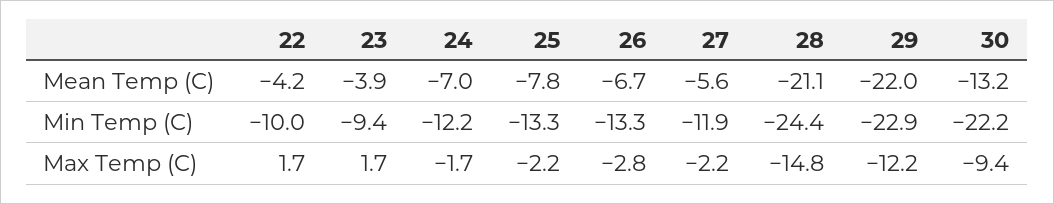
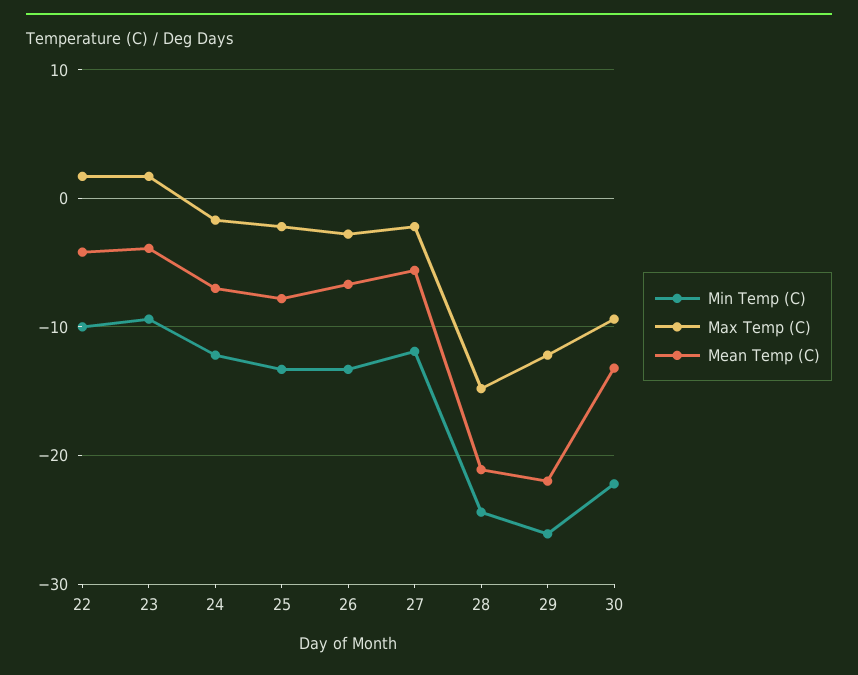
Min Temp (C), 29: -22.9 -> -26

